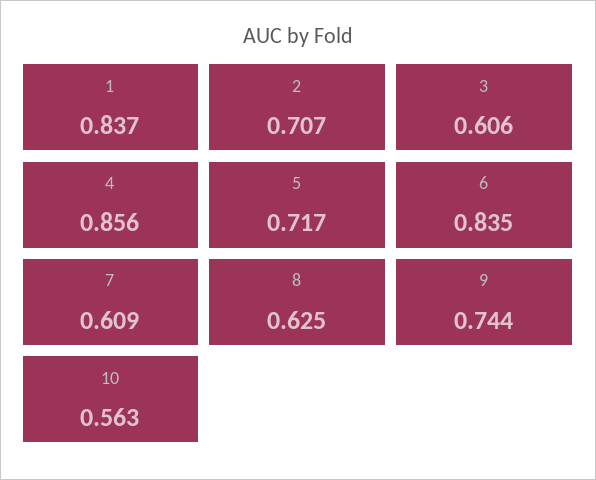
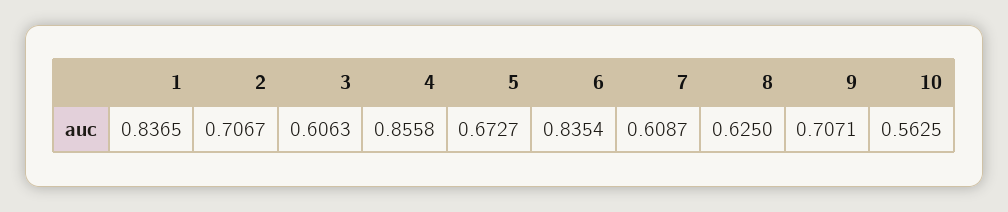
5: 0.717 -> 0.6727
9: 0.744 -> 0.7071

